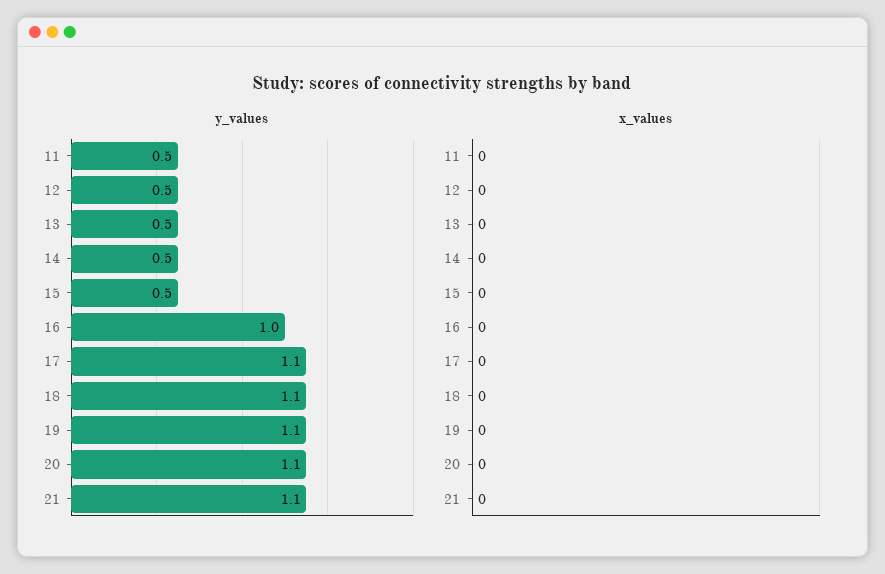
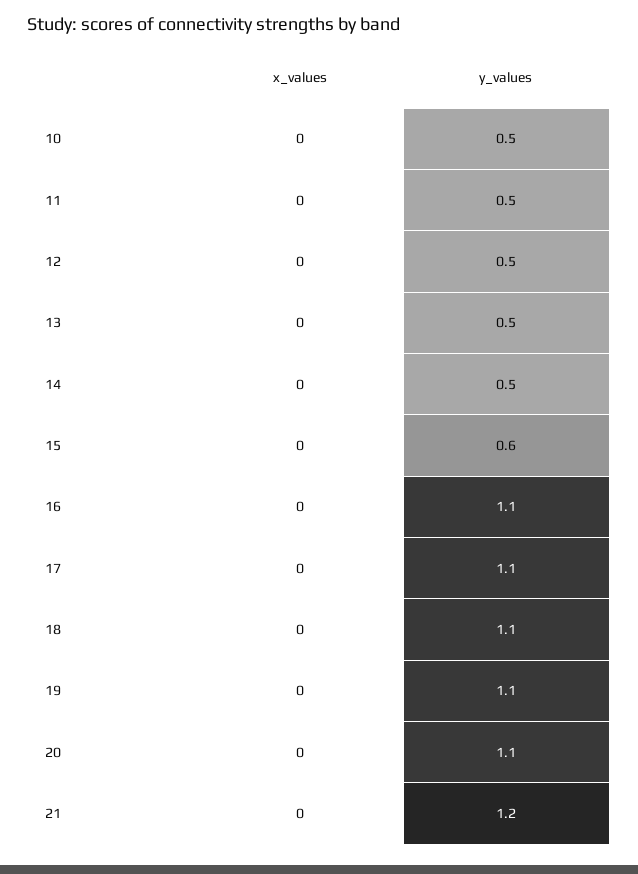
y_values, 15: 0.5 -> 0.6
y_values, 16: 1 -> 1.1
y_values, 21: 1.1 -> 1.2
x_values, 10: none -> 0
y_values, 10: none -> 0.5

